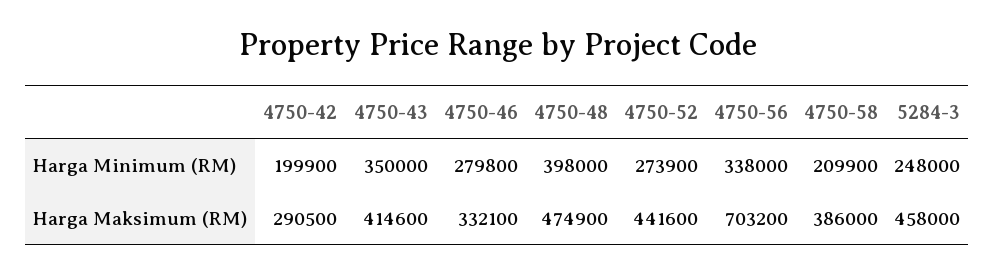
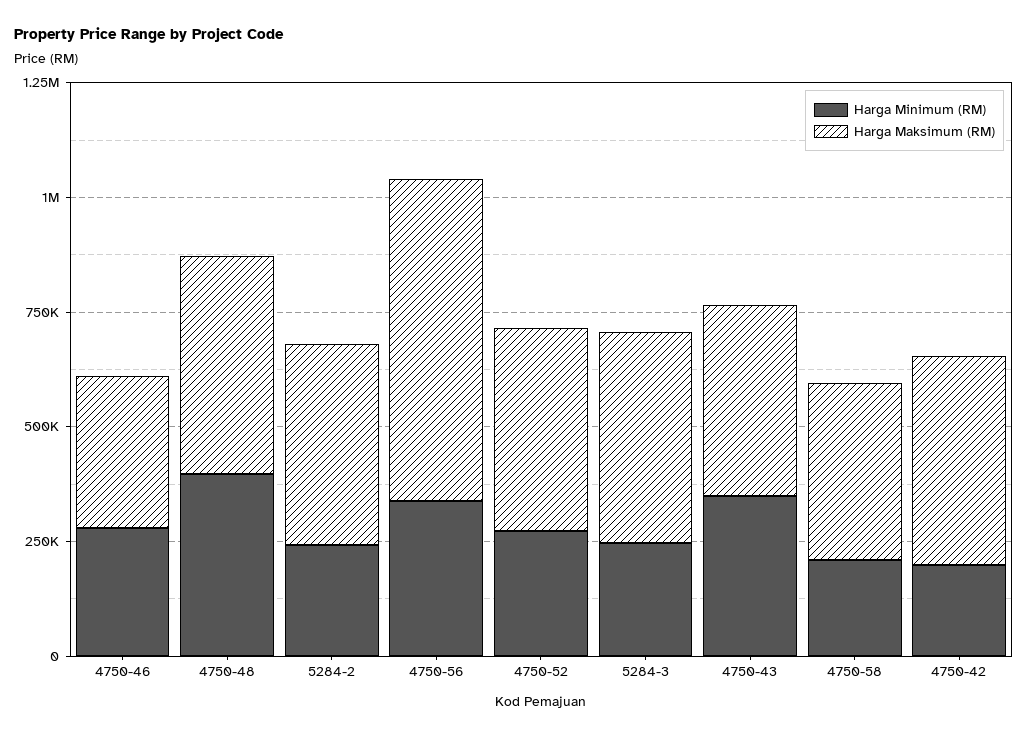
Harga Maksimum (RM), 4750-42: 290500 -> 450000
Harga Minimum (RM), 5284-2: none -> 250000
Harga Maksimum (RM), 5284-2: none -> 450000

